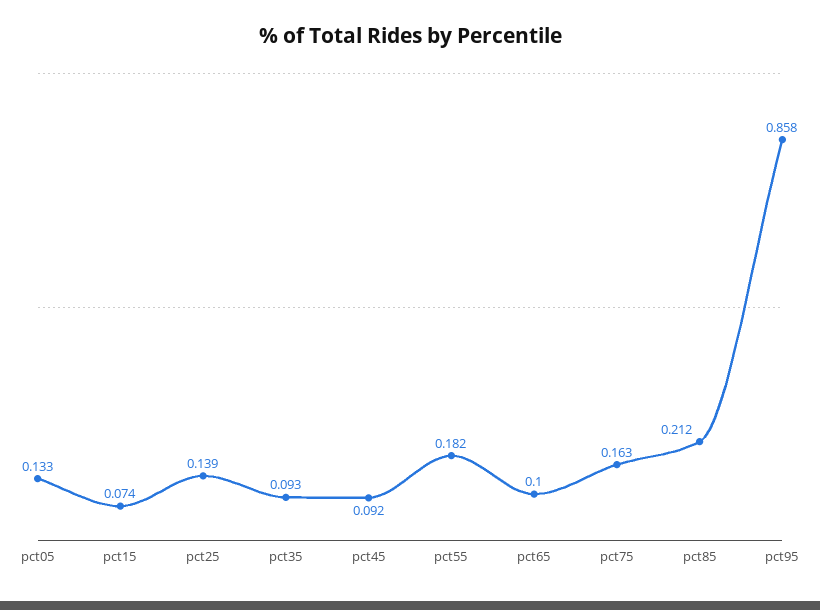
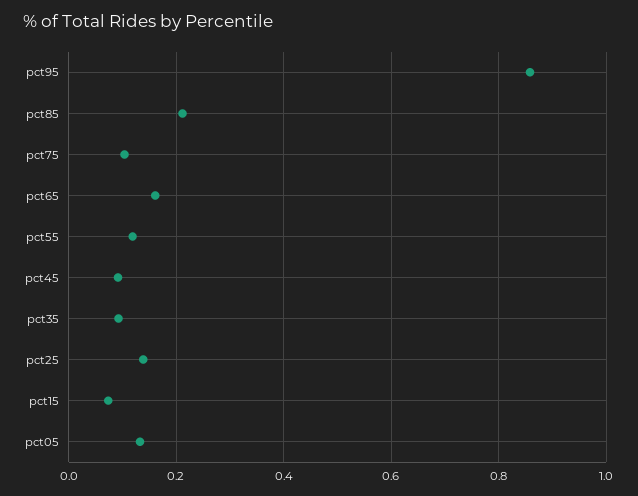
pct55: 0.182 -> 0.12
pct65: 0.1 -> 0.16
pct75: 0.163 -> 0.1

